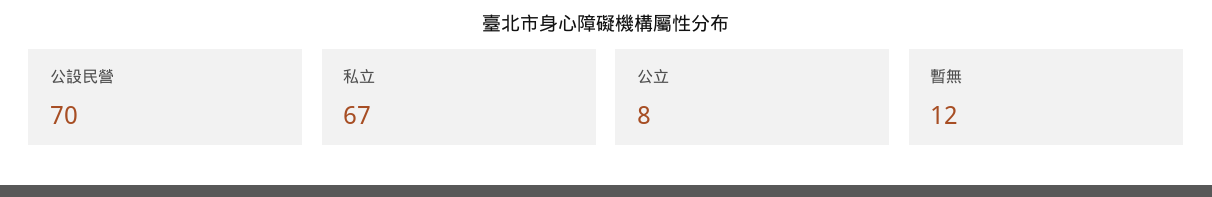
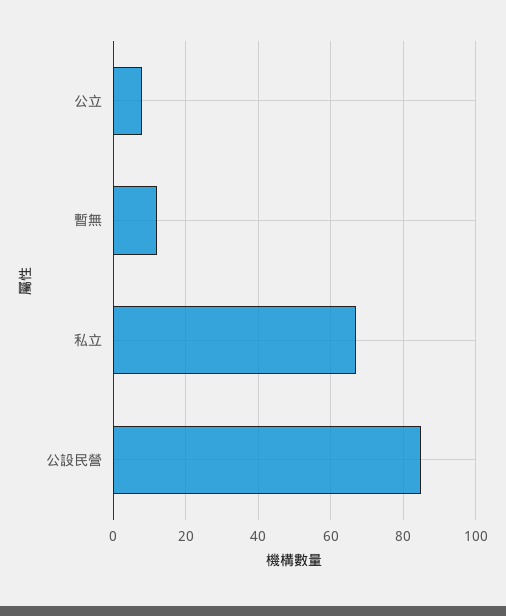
公設民營: 70 -> 85

